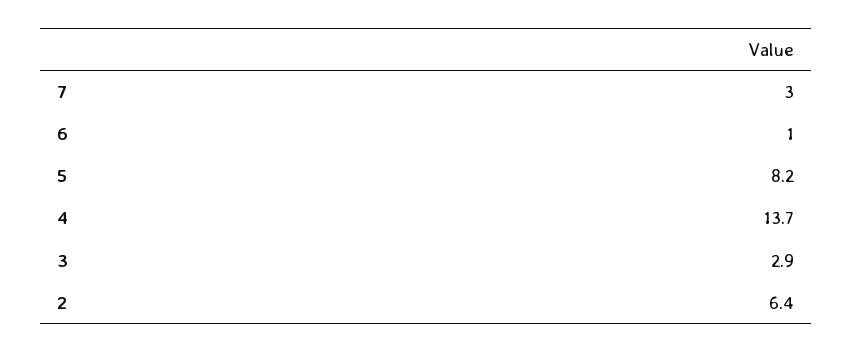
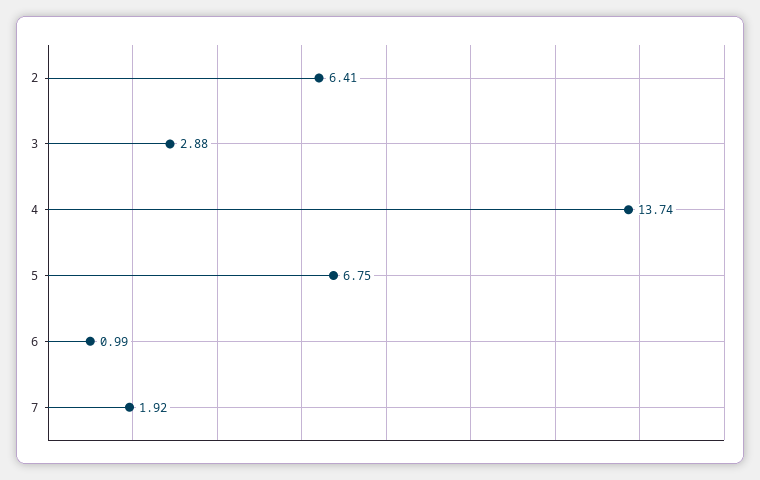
7: 3 -> 1.92
5: 8.2 -> 6.75

